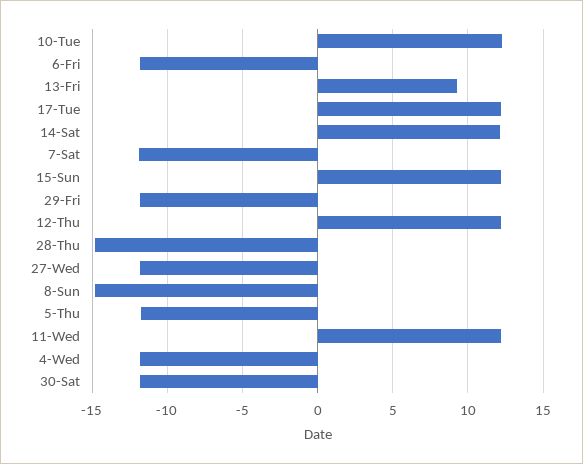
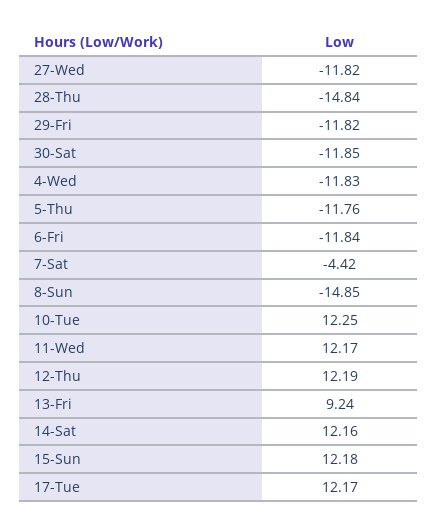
7-Sat: -12 -> -4.42

